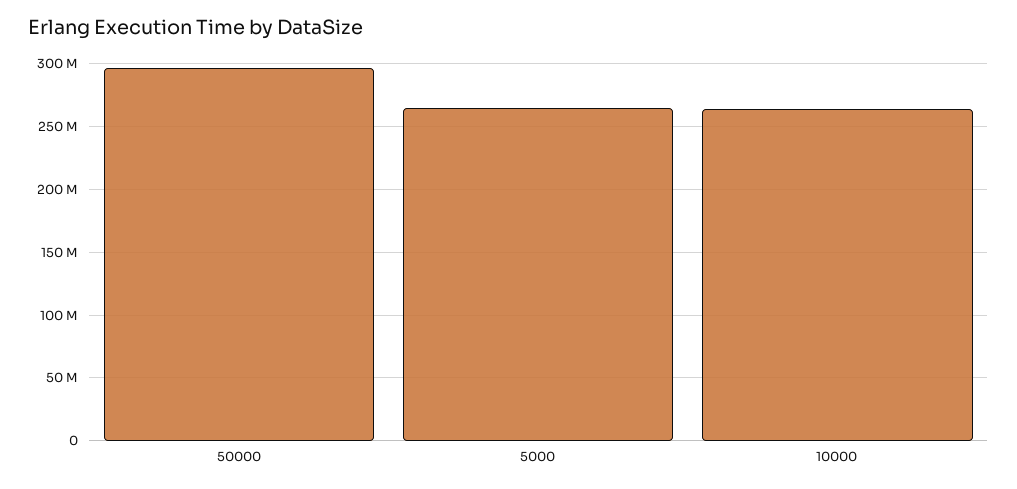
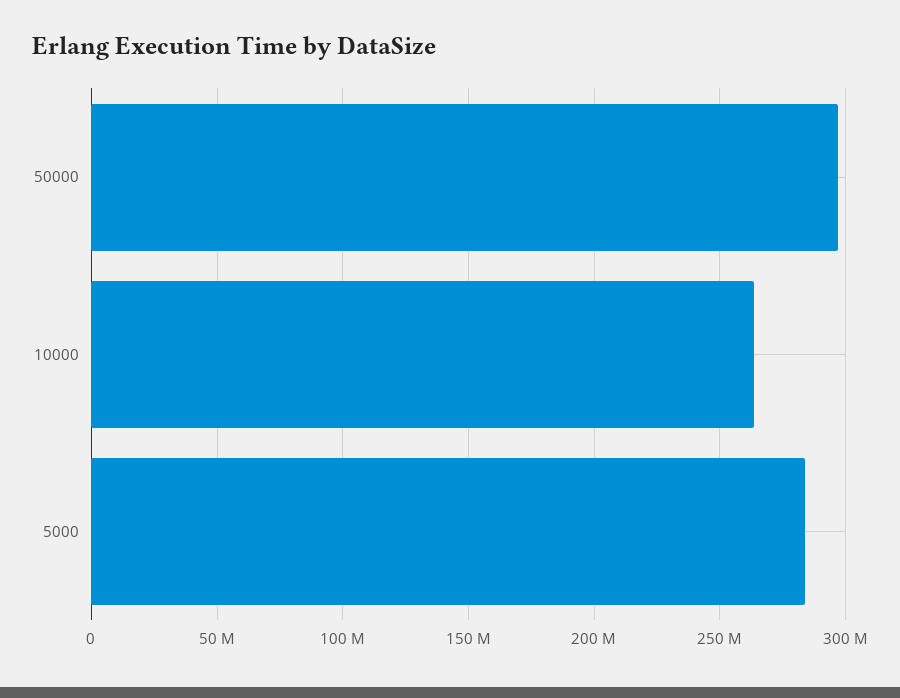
5000: 265000000 -> 285000000

